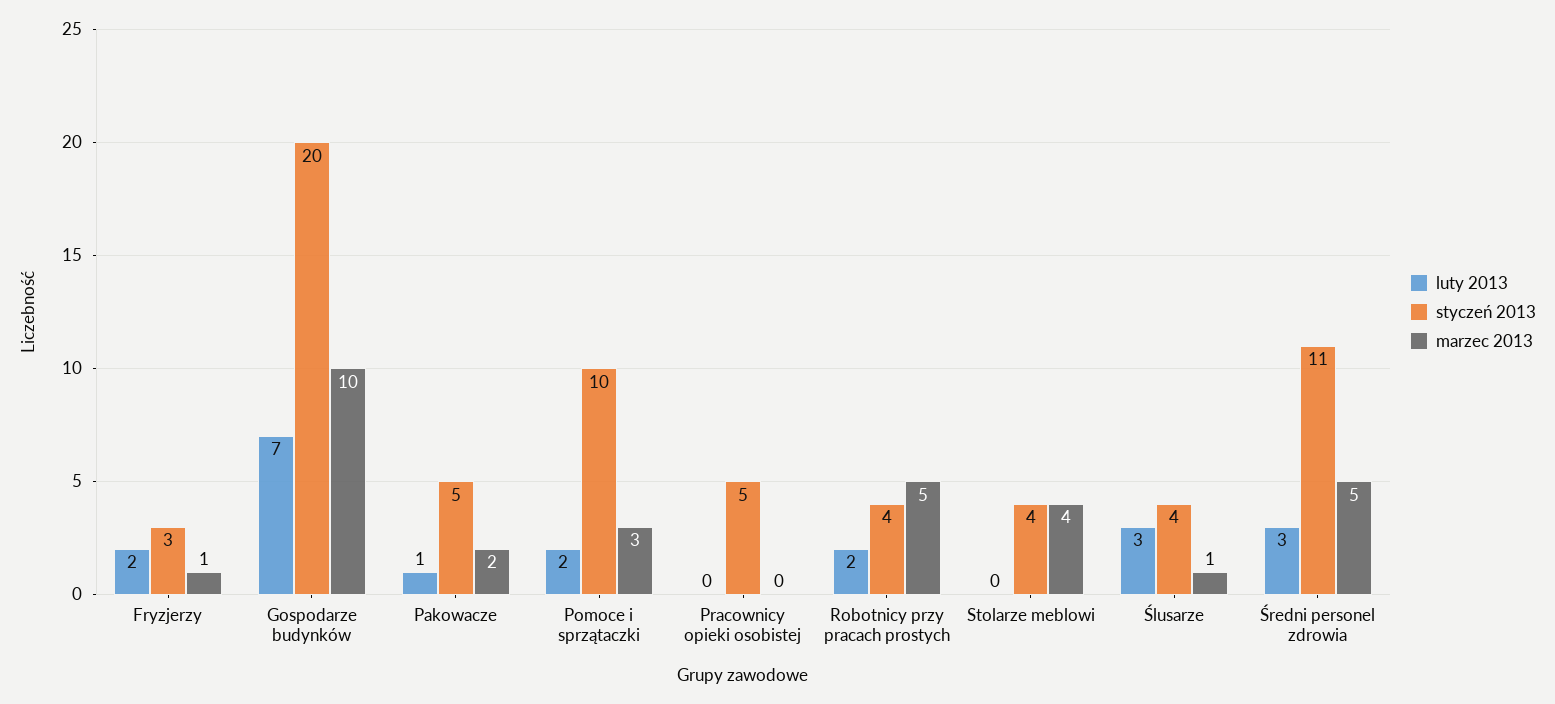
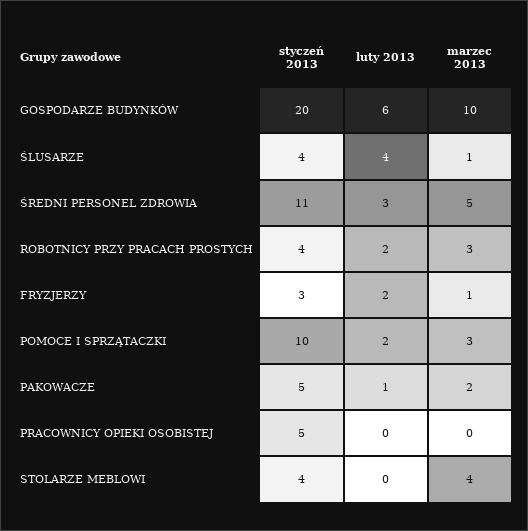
luty 2013, Gospodarze budynków: 7 -> 6
marzec 2013, Robotnicy przy pracach prostych: 5 -> 3
luty 2013, Ślusarze: 3 -> 4

